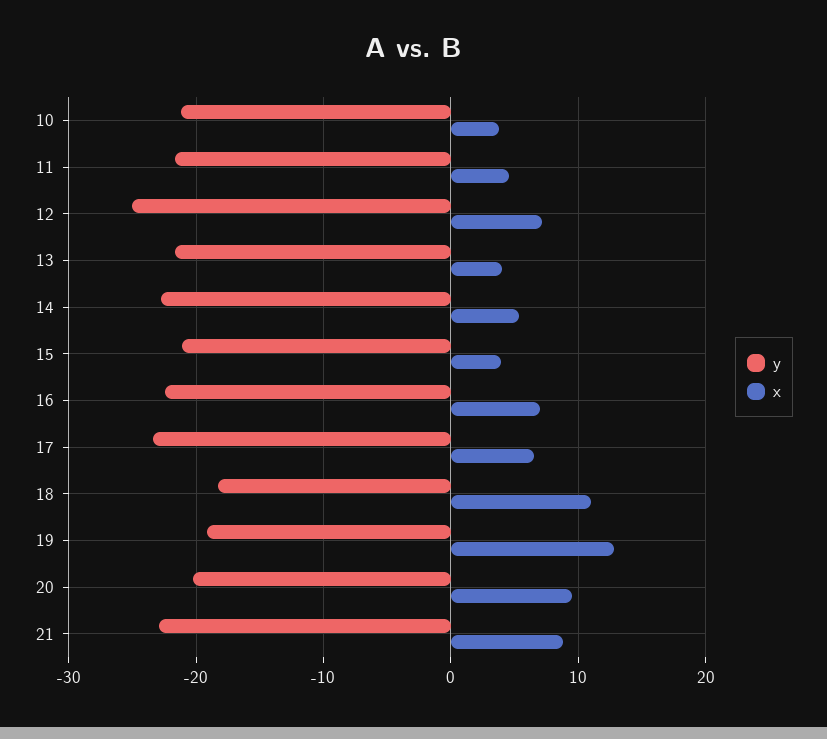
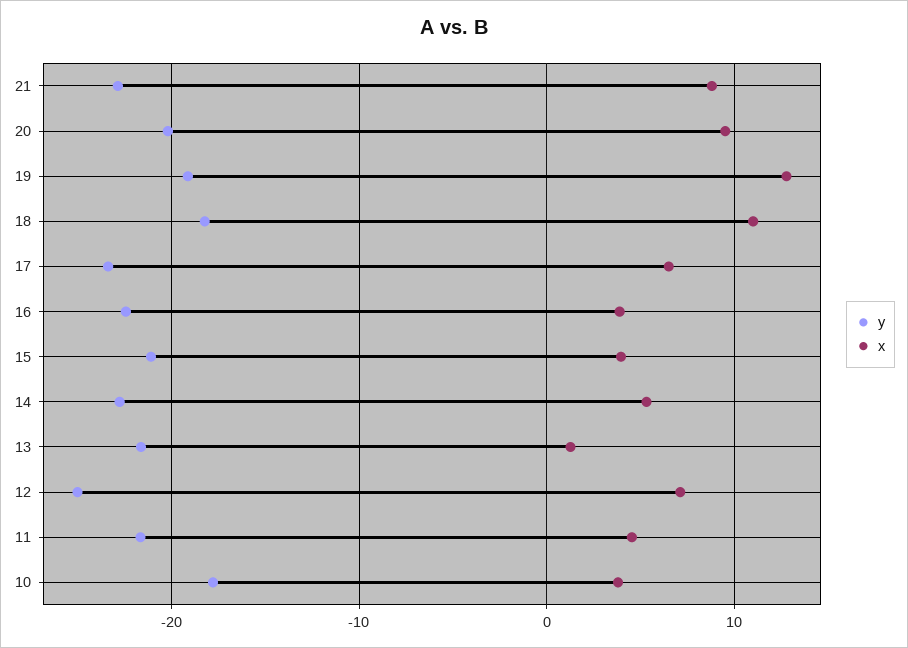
y, 10: -21 -> -18
x, 13: 4 -> 1
x, 16: 7 -> 4

